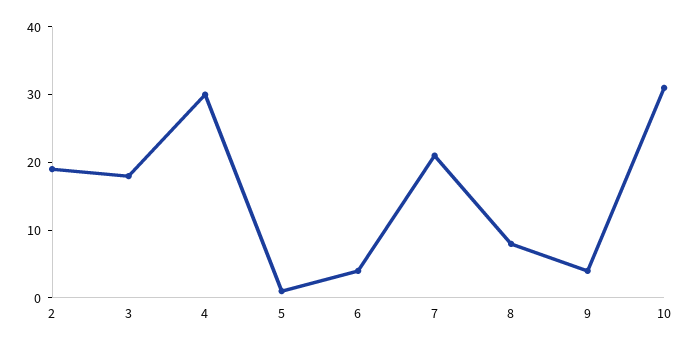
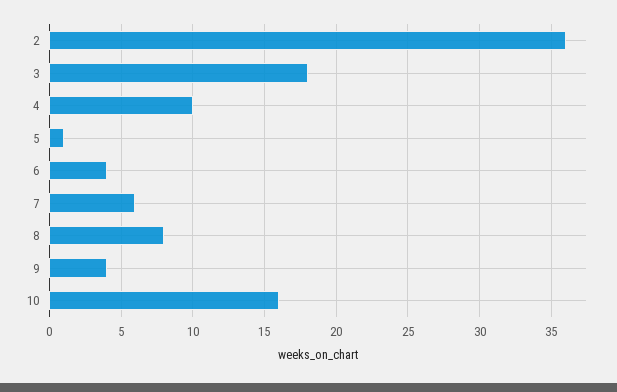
2: 20 -> 36
4: 30 -> 10
7: 20 -> 6
10: 30 -> 16

